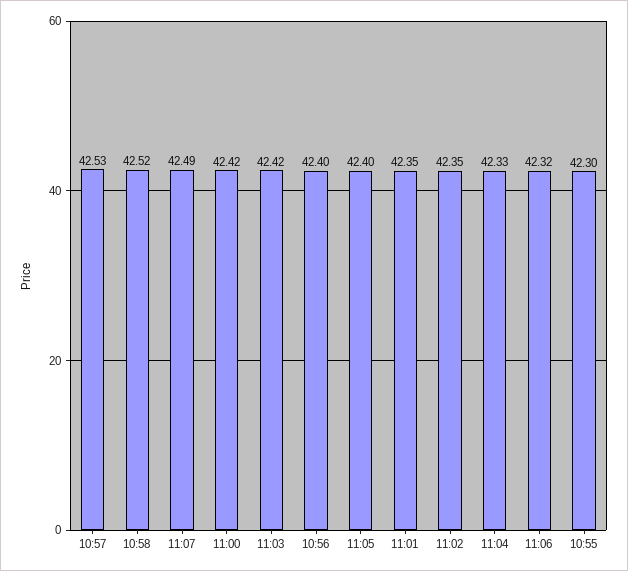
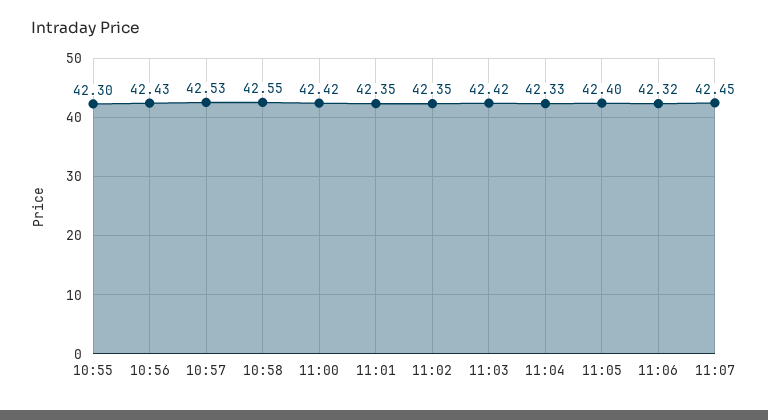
10:58: 42.52 -> 42.55
11:07: 42.49 -> 42.45
10:56: 42.4 -> 42.43

